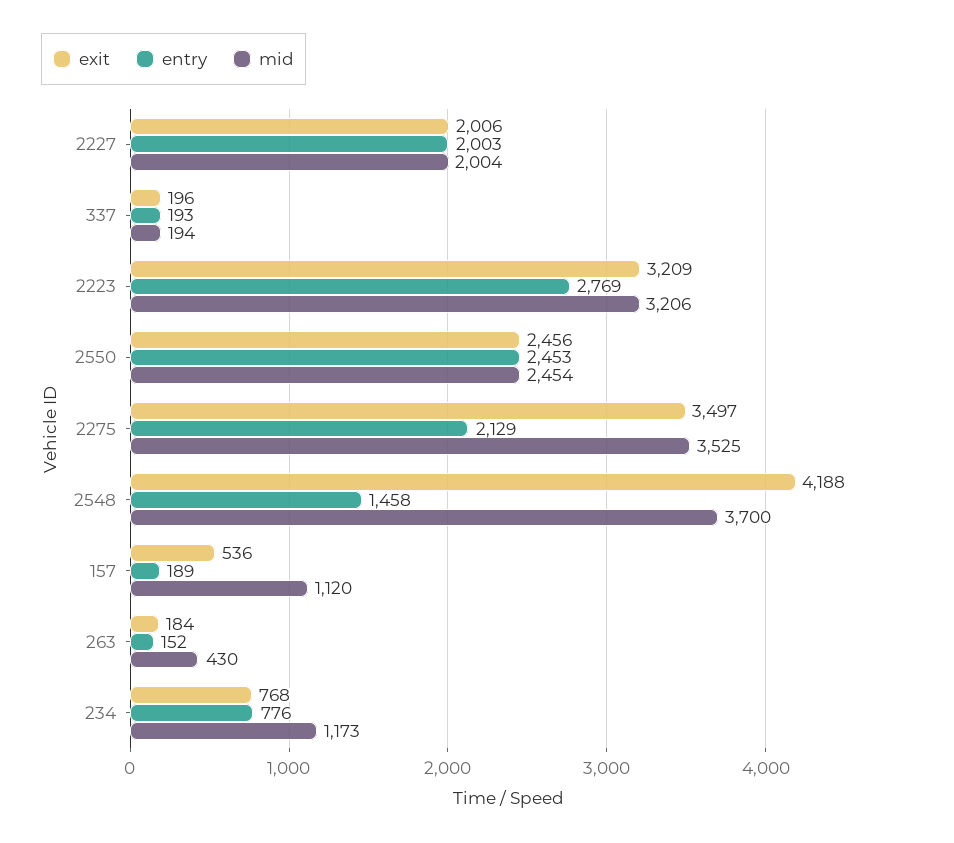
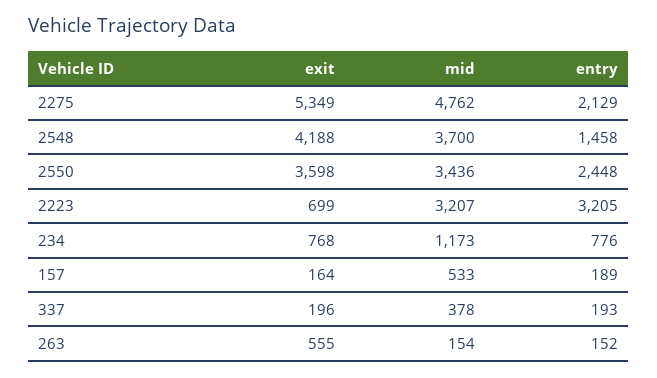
exit, 2227: 2006 -> none
entry, 2227: 2003 -> none
mid, 2227: 2004 -> none
mid, 337: 194 -> 378
exit, 2223: 3209 -> 699
entry, 2223: 2769 -> 3205
mid, 2223: 3206 -> 3207
exit, 2550: 2456 -> 3598
entry, 2550: 2453 -> 2448
mid, 2550: 2454 -> 3436
exit, 2275: 3497 -> 5349
mid, 2275: 3525 -> 4762
exit, 157: 536 -> 164
mid, 157: 1120 -> 533
exit, 263: 184 -> 555
mid, 263: 430 -> 154

